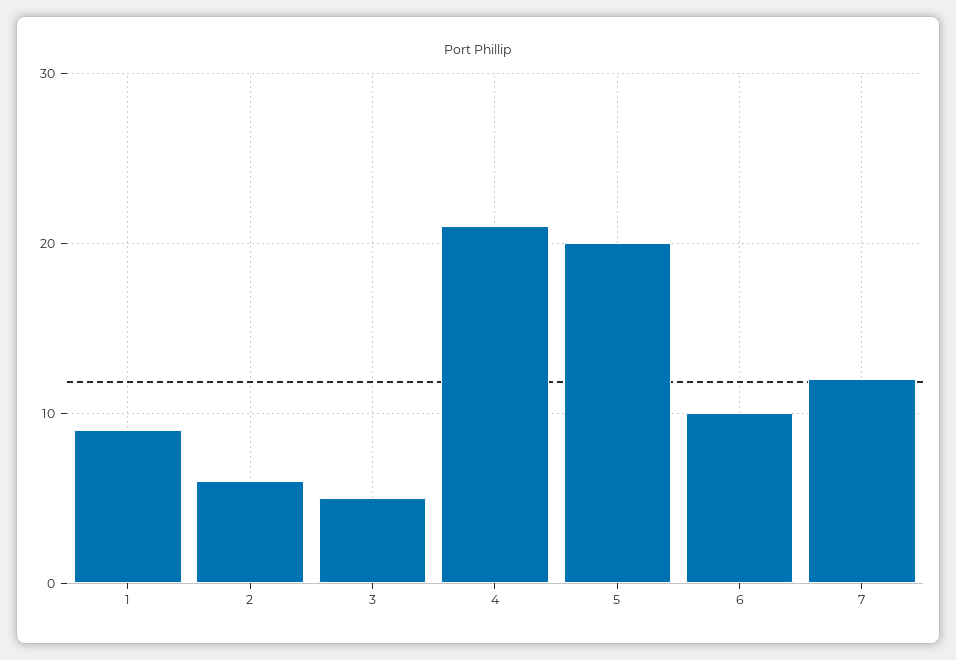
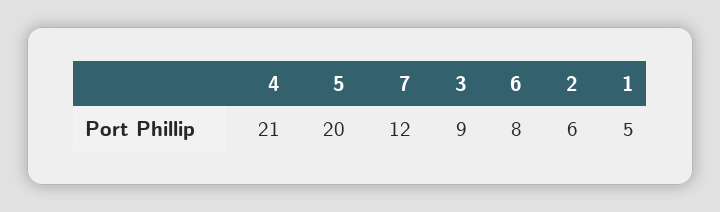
1: 9 -> 5
3: 5 -> 9
6: 10 -> 8

